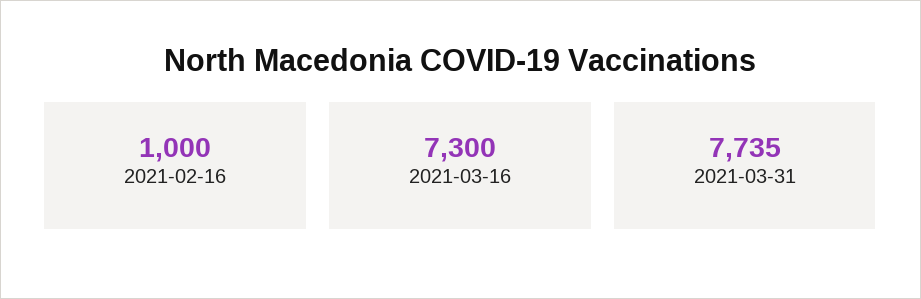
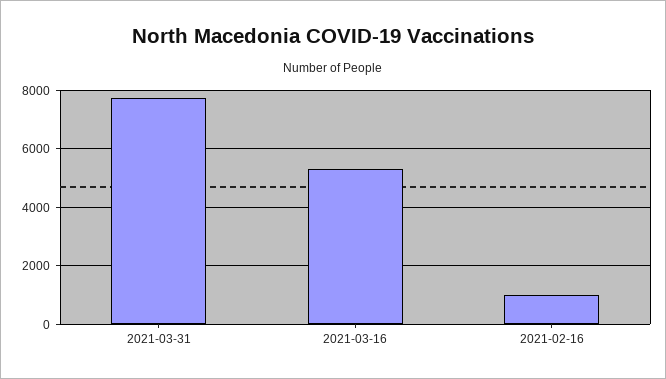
2021-03-16: 7300 -> 5250

